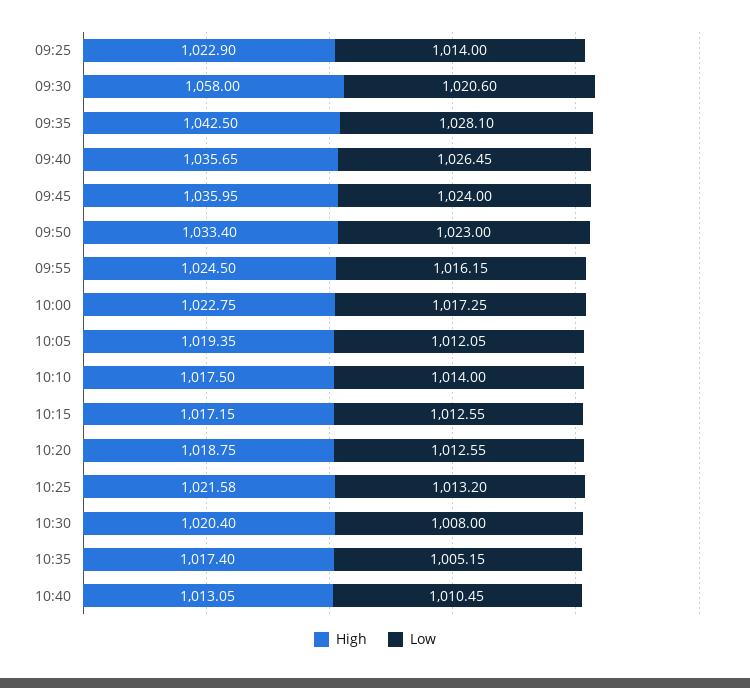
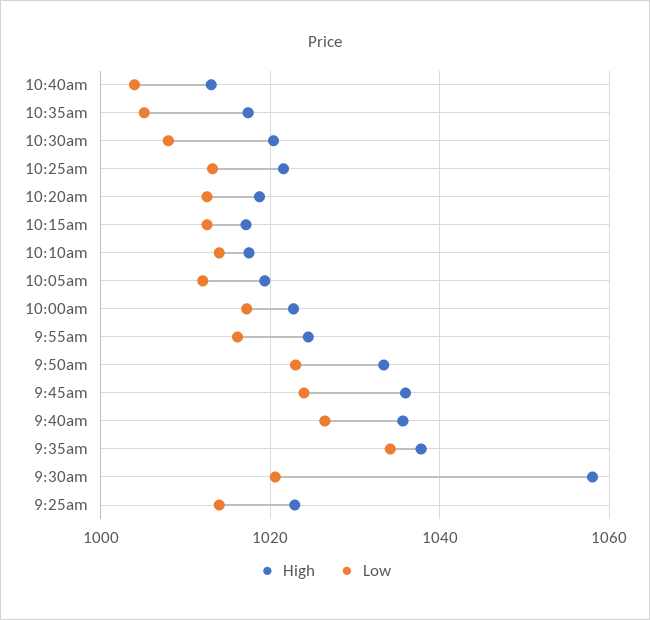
High, 09:35: 1042.5 -> 1038
Low, 09:35: 1028.1 -> 1034
Low, 10:40: 1010.45 -> 1004

